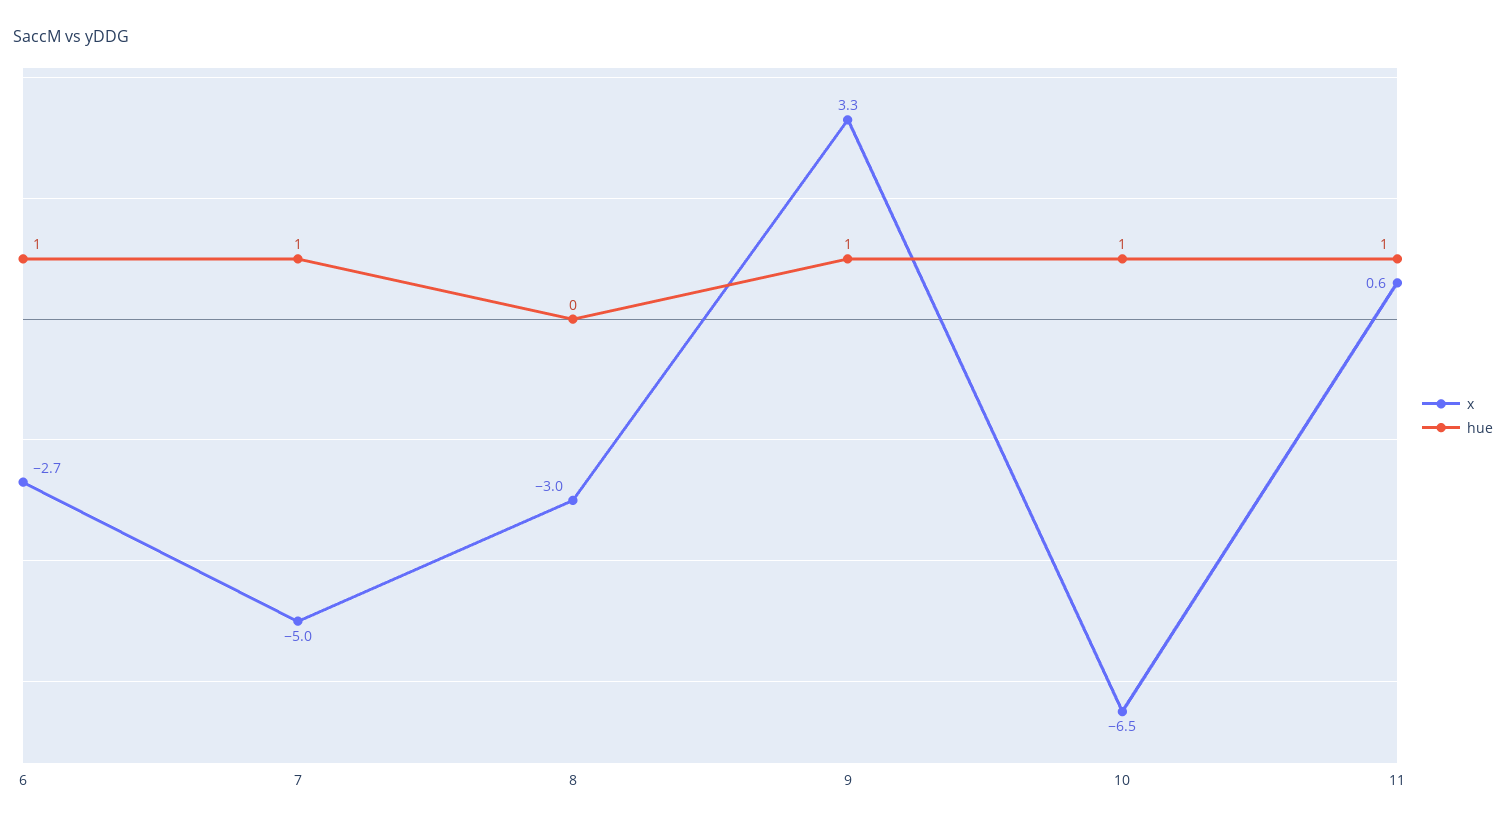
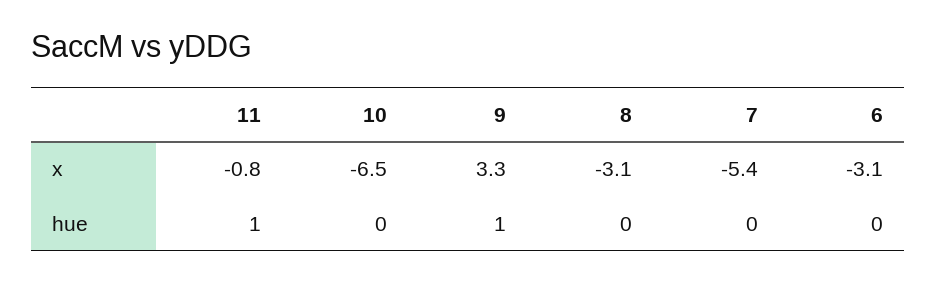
x, 6: -2.7 -> -3.1
hue, 6: 1 -> 0
x, 7: -5 -> -5.4
hue, 7: 1 -> 0
x, 8: -3 -> -3.1
hue, 10: 1 -> 0
x, 11: 0.6 -> -0.8

